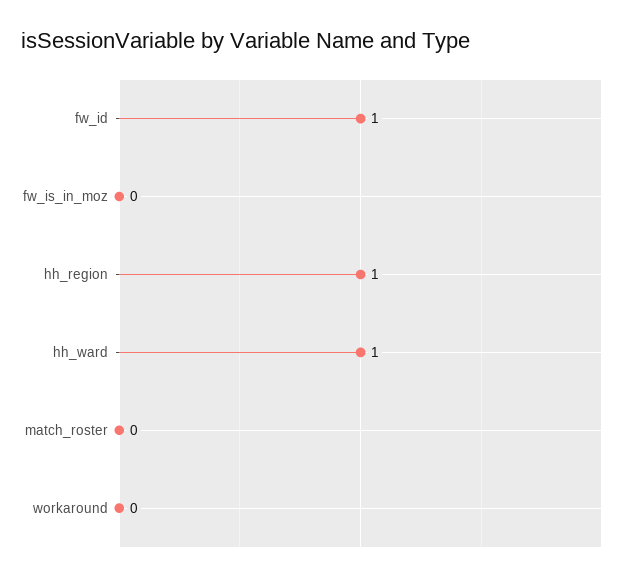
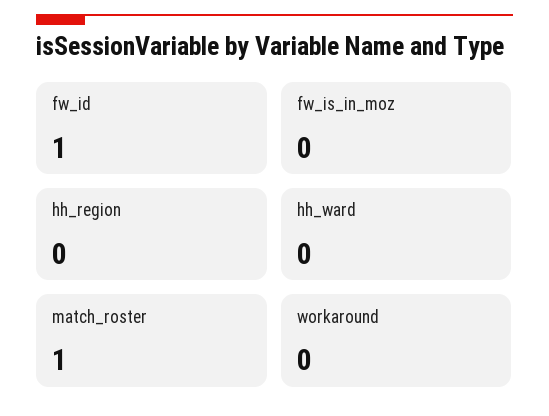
hh_region: 1 -> 0
hh_ward: 1 -> 0
match_roster: 0 -> 1

